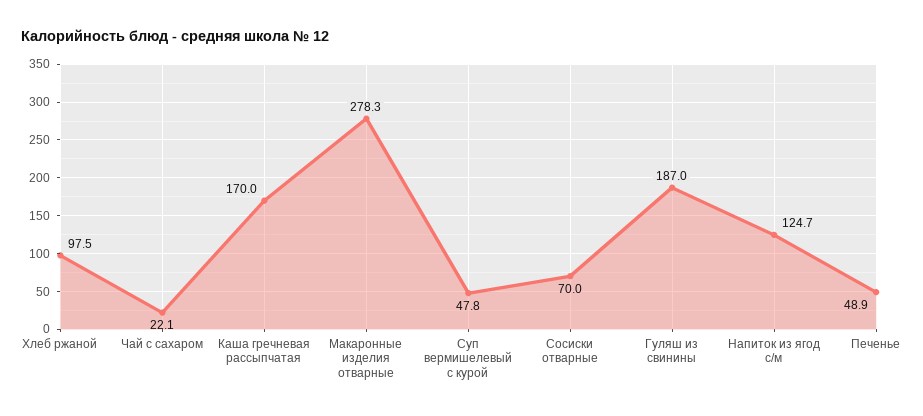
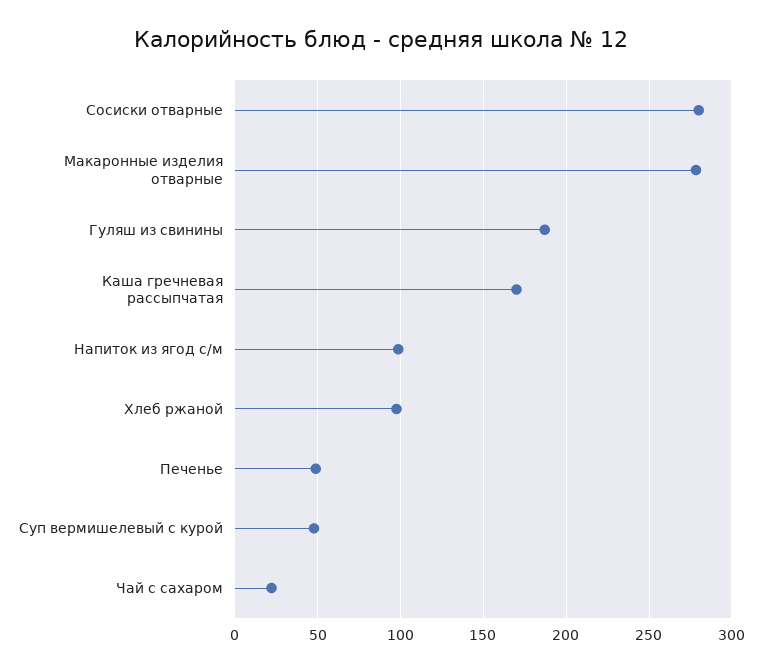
Сосиски отварные: 70 -> 280
Напиток из ягод с/м: 124.7 -> 100

